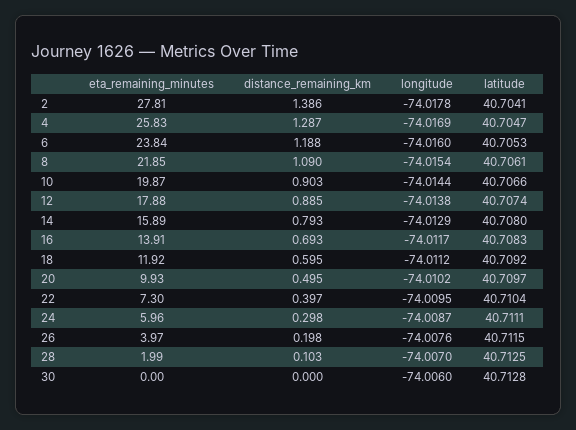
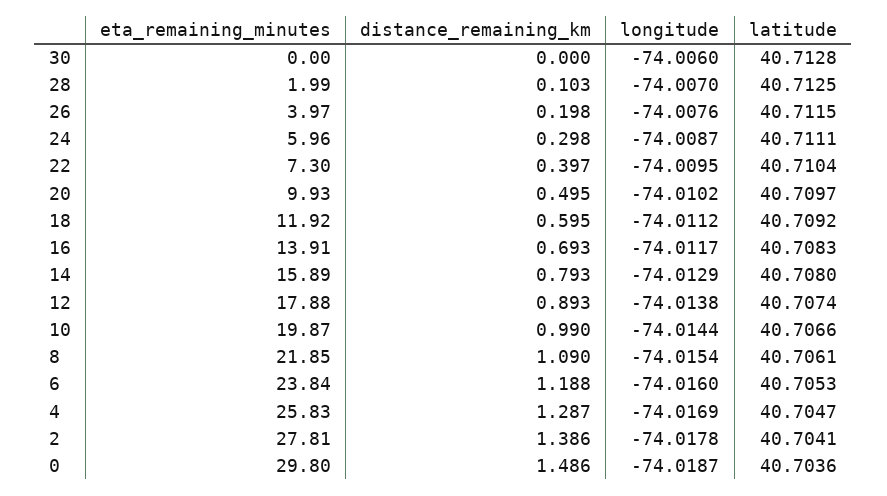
distance_remaining_km, 10: 0.903 -> 0.99
distance_remaining_km, 12: 0.885 -> 0.893
eta_remaining_minutes, 0: none -> 29.8
distance_remaining_km, 0: none -> 1.486
longitude, 0: none -> -74.0187
latitude, 0: none -> 40.7036

